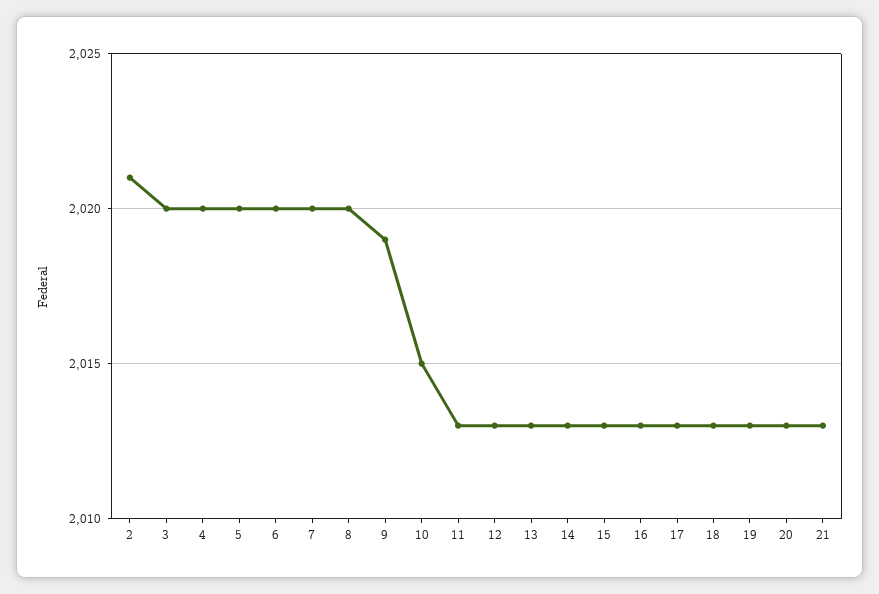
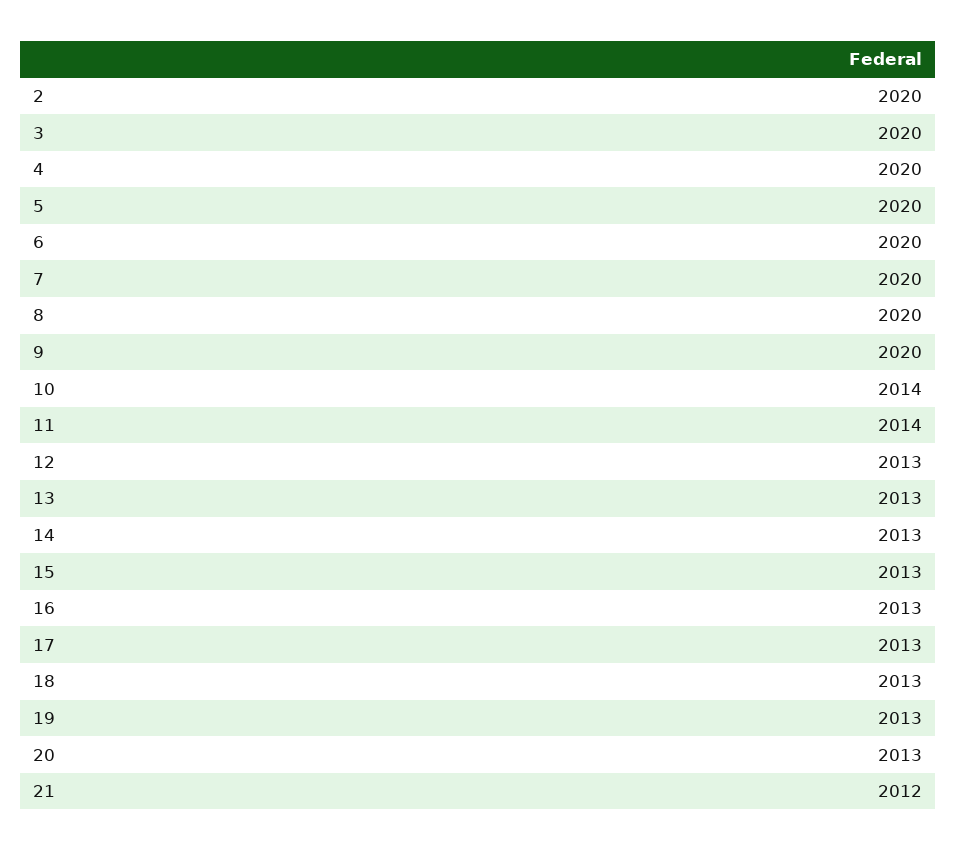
2: 2021 -> 2020
9: 2019 -> 2020
10: 2015 -> 2014
11: 2013 -> 2014
21: 2013 -> 2012

